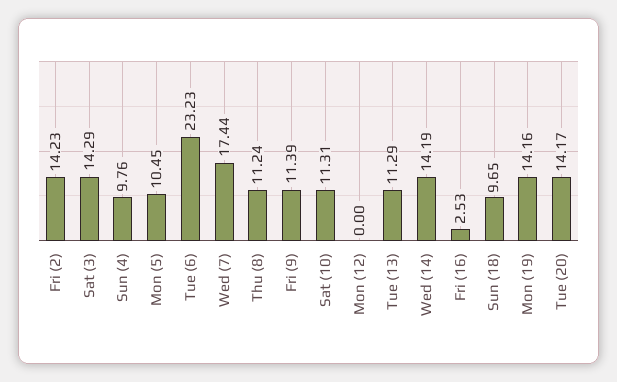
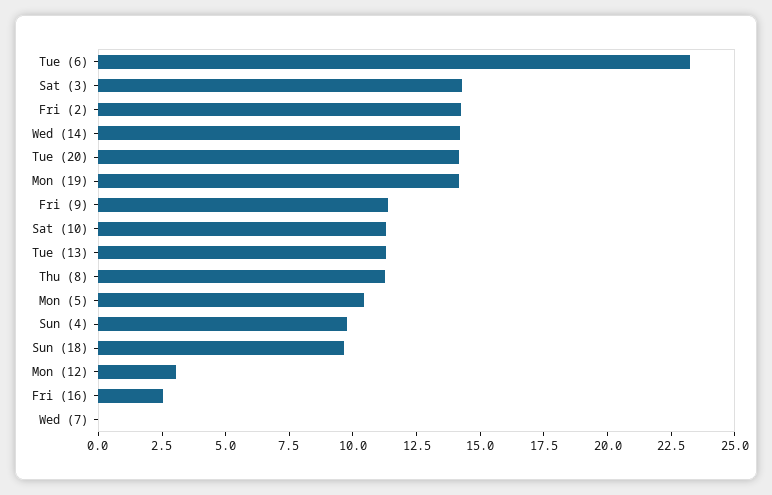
Wed (7): 17.44 -> 0
Mon (12): 0 -> 3

